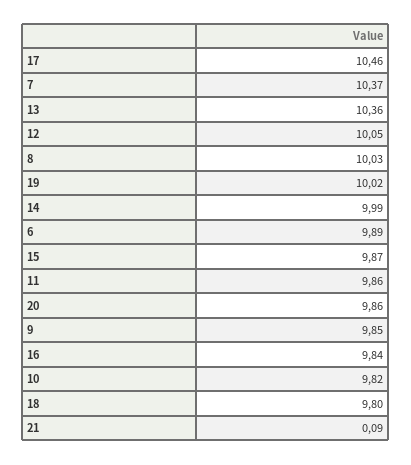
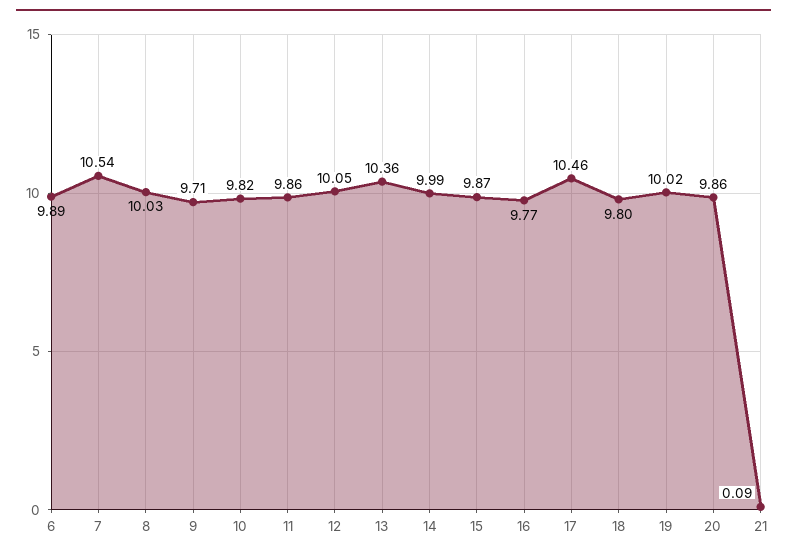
7: 10.37 -> 10.54
9: 9.85 -> 9.71
16: 9.84 -> 9.77

